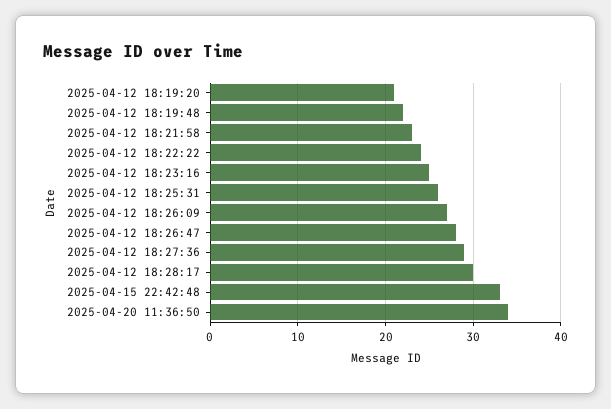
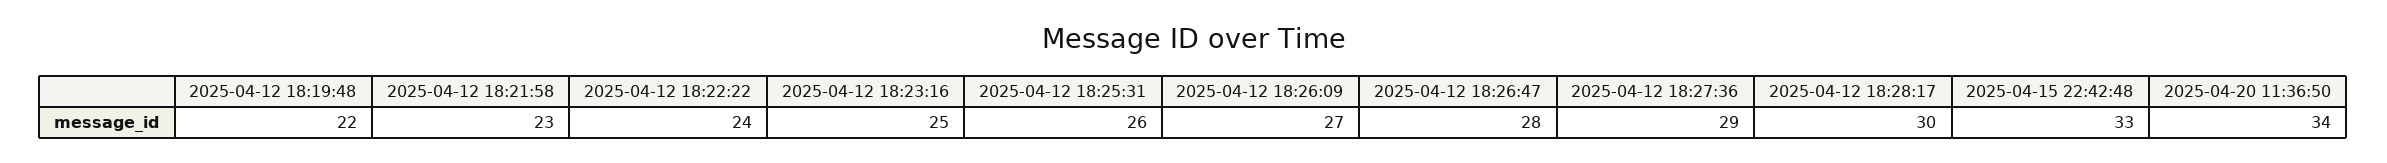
2025-04-12 18:19:20: 21 -> none

